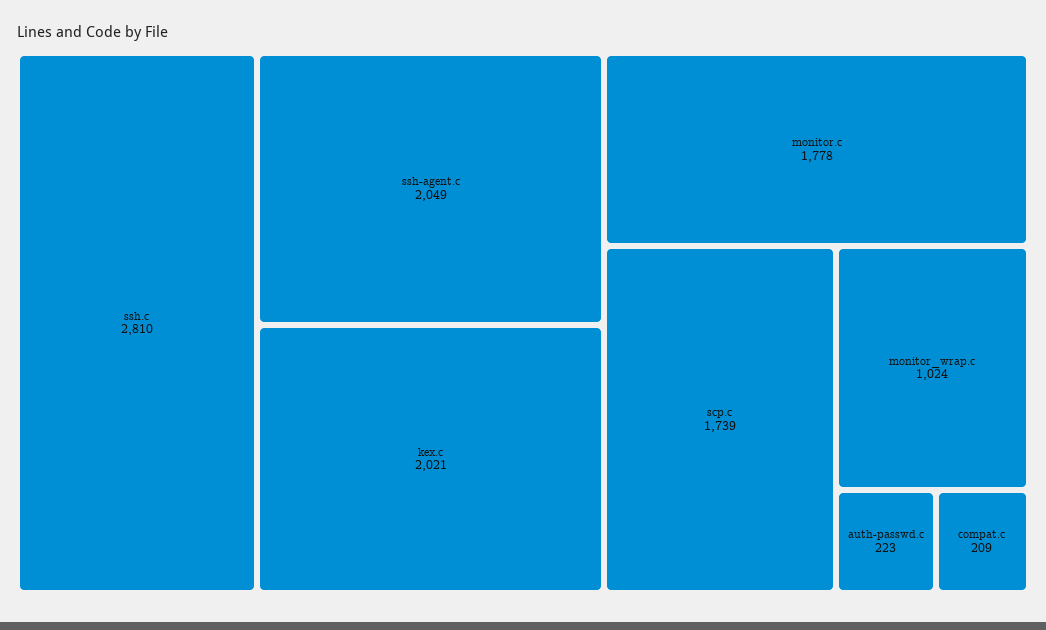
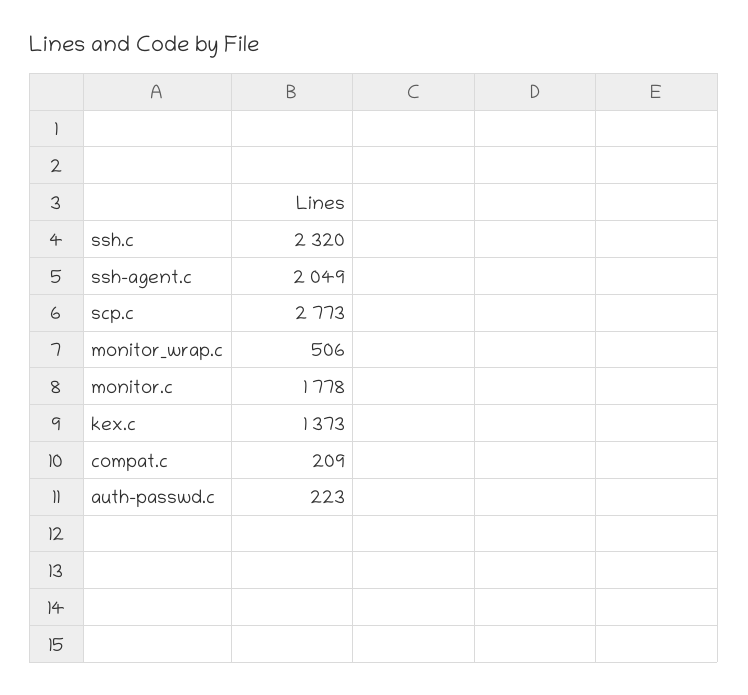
ssh.c: 2810 -> 2320
kex.c: 2021 -> 1373
scp.c: 1739 -> 2773
monitor_wrap.c: 1024 -> 506

